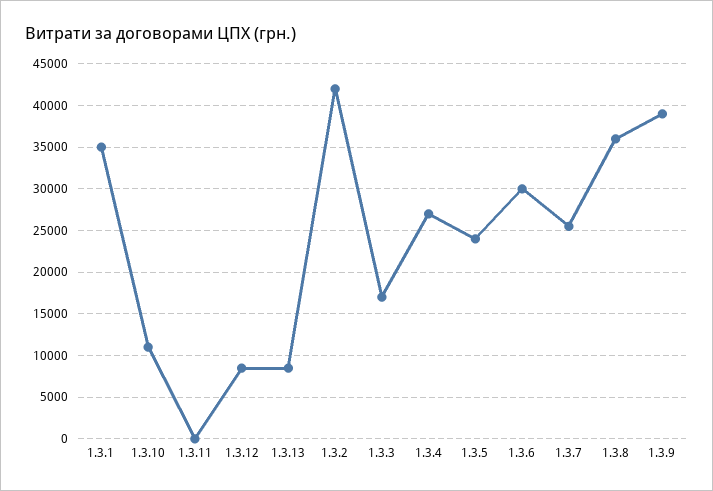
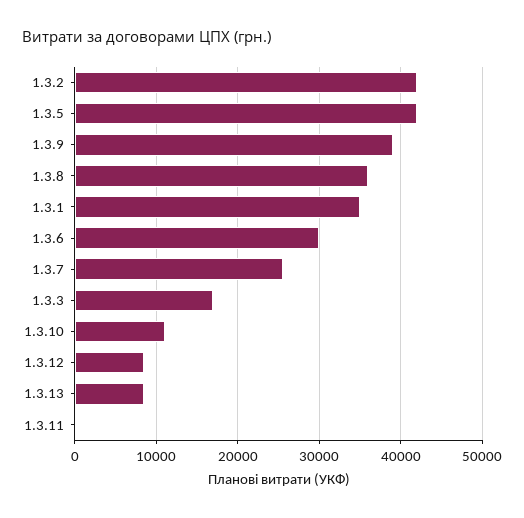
1.3.4: 27000 -> none
1.3.5: 24000 -> 42000

